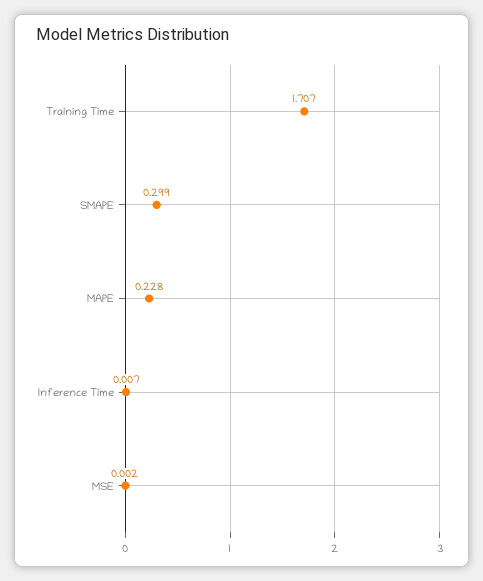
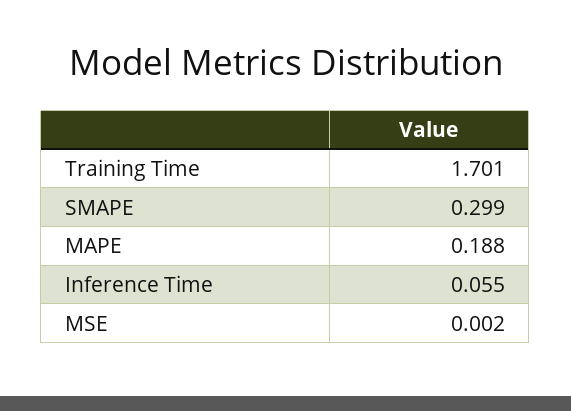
Training Time: 1.707 -> 1.701
MAPE: 0.228 -> 0.188
Inference Time: 0.007 -> 0.055

